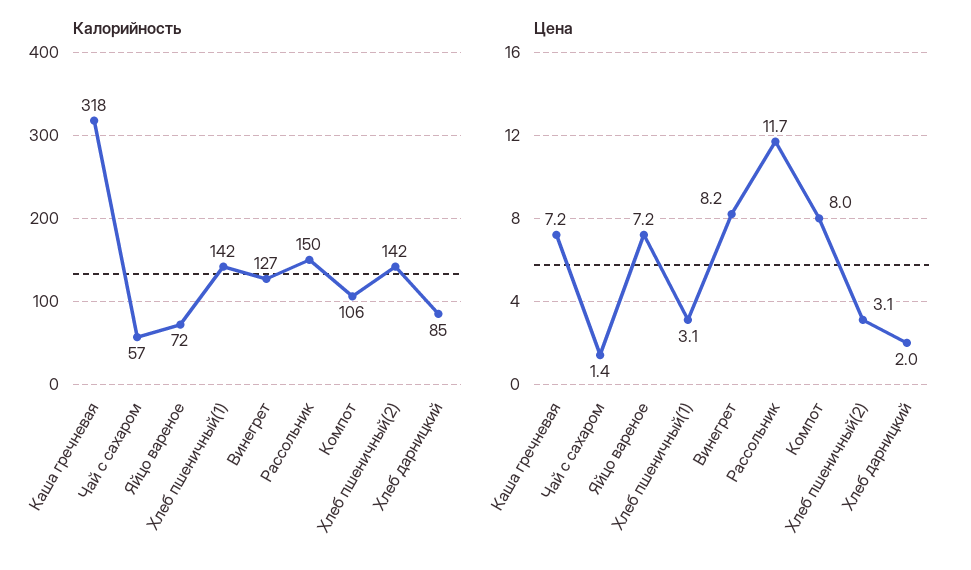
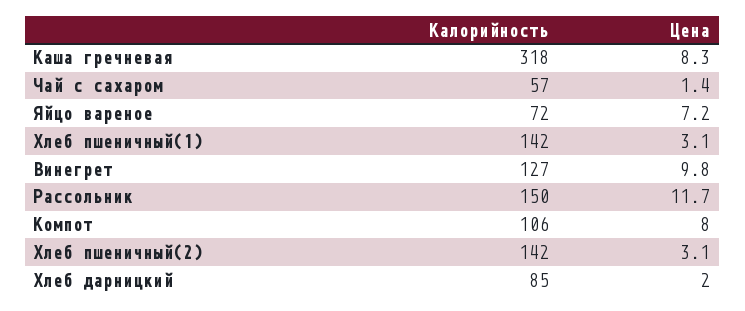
Цена, Каша гречневая: 7.2 -> 8.3
Цена, Винегрет: 8.2 -> 9.8

